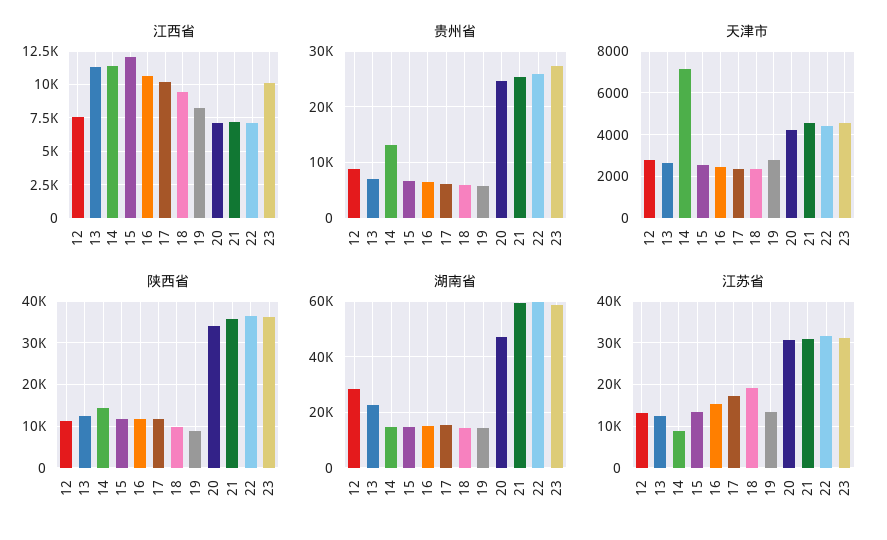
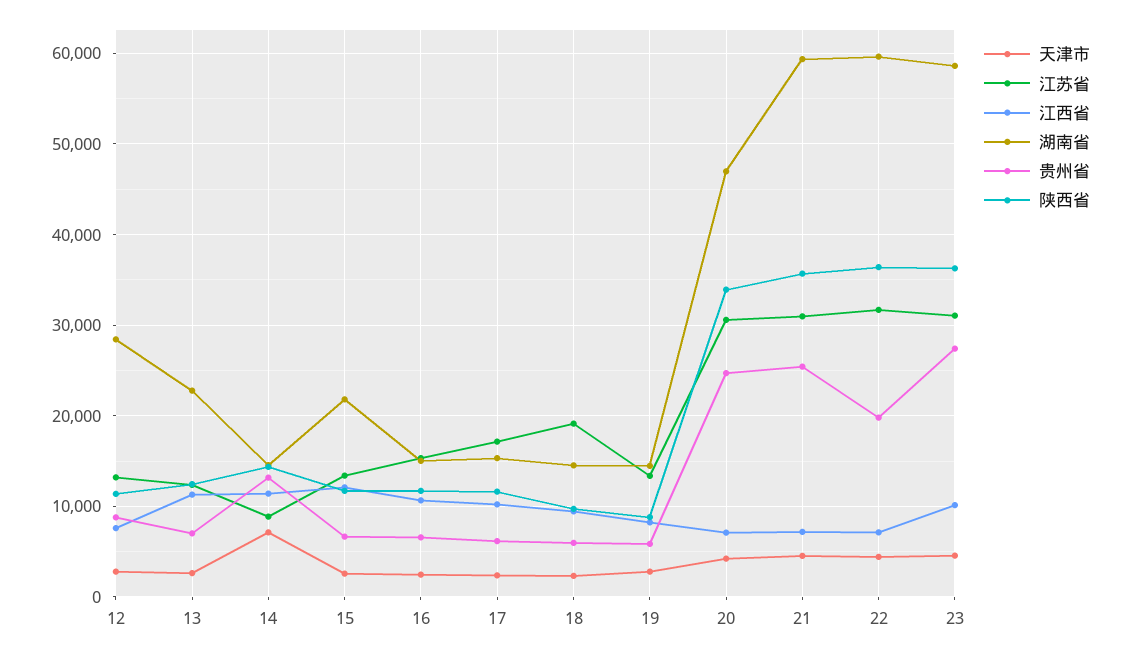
贵州省, 22: 26000 -> 20000
湖南省, 15: 15000 -> 22000

